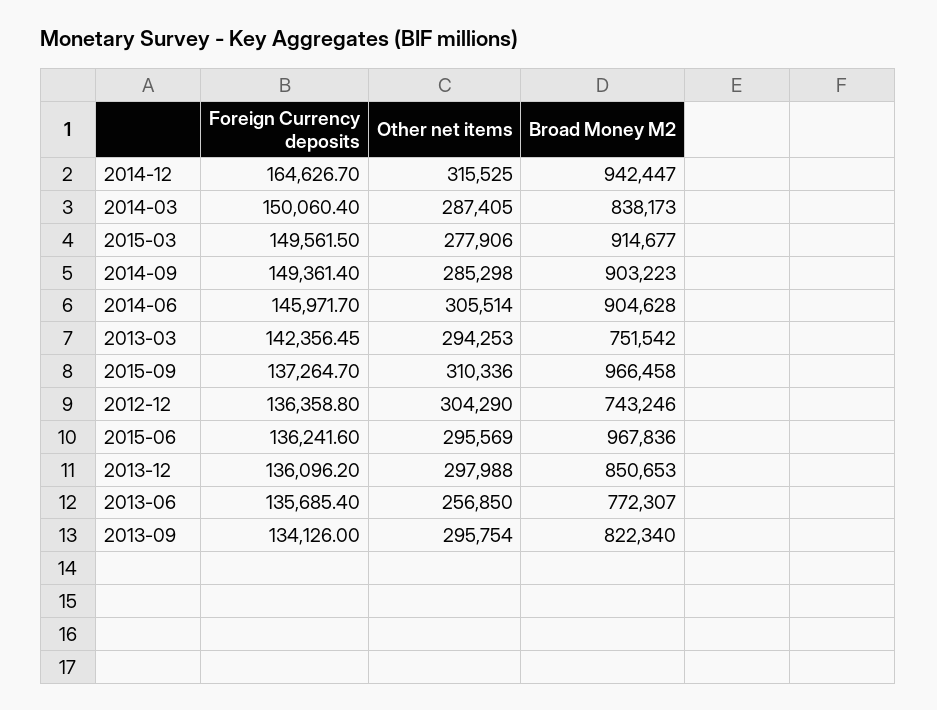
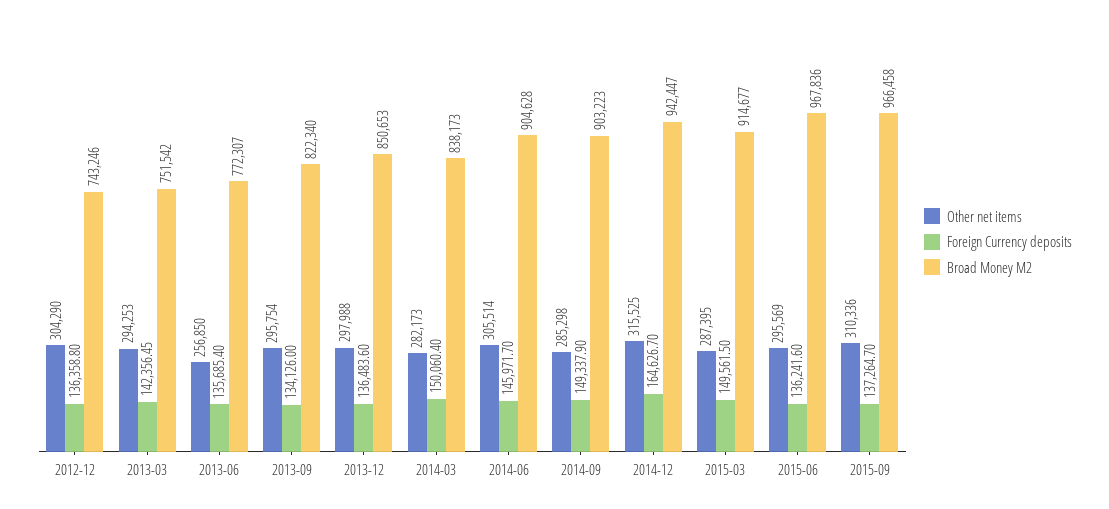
Other net items, 2014-03: 287405 -> 282173
Other net items, 2015-03: 277906 -> 287395
Foreign Currency deposits, 2014-09: 149361.4 -> 149337.9
Foreign Currency deposits, 2013-12: 136096.2 -> 136483.6

